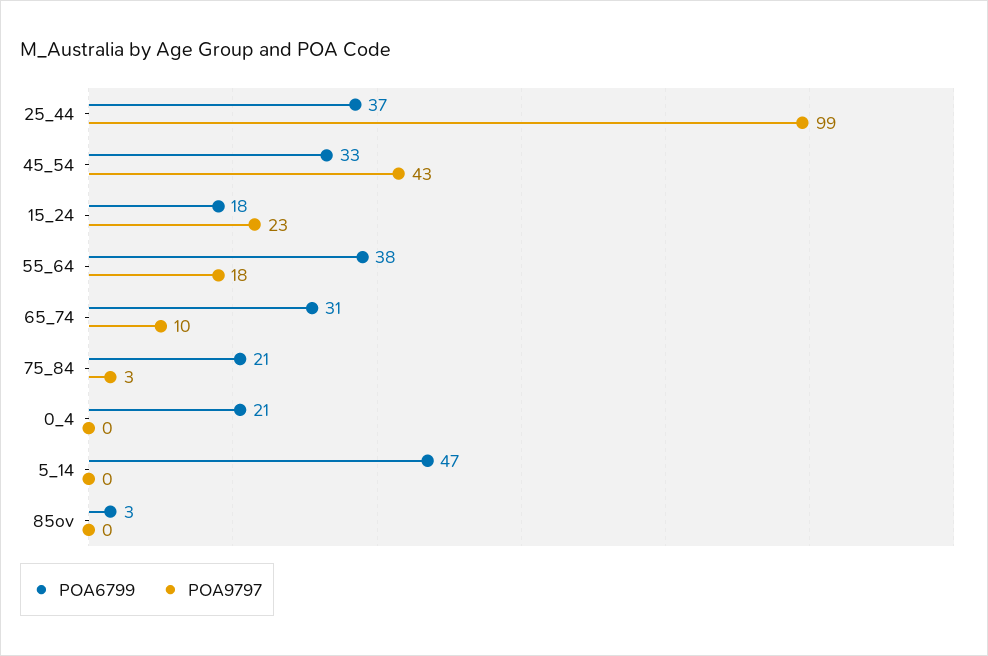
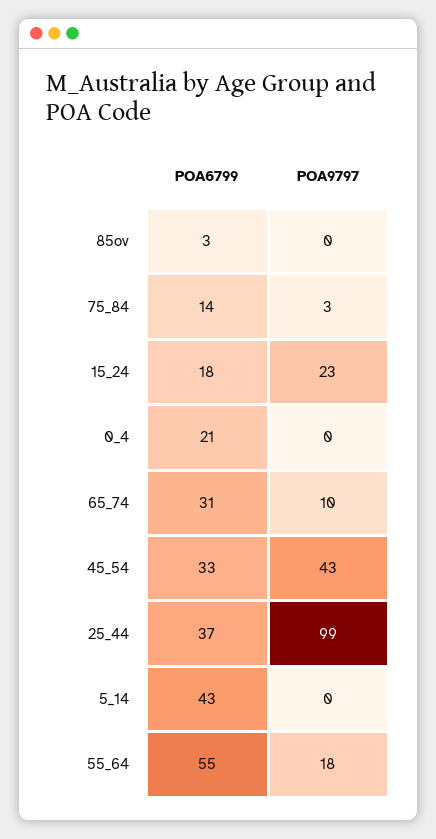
POA6799, 55_64: 38 -> 55
POA6799, 75_84: 21 -> 14
POA6799, 5_14: 47 -> 43

